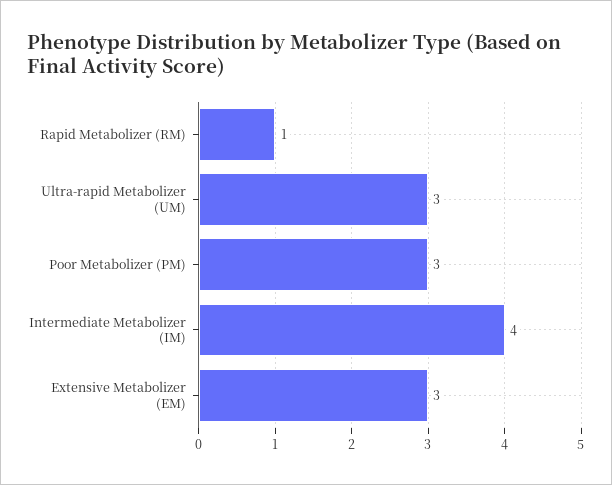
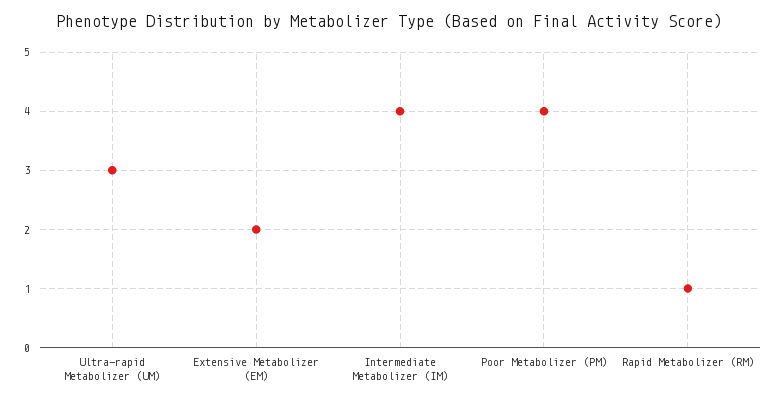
Poor Metabolizer (PM): 3 -> 4
Extensive Metabolizer (EM): 3 -> 2

